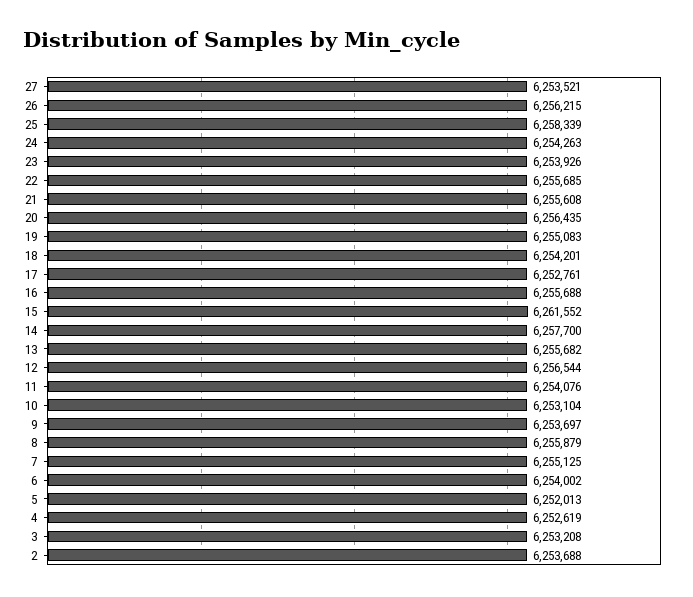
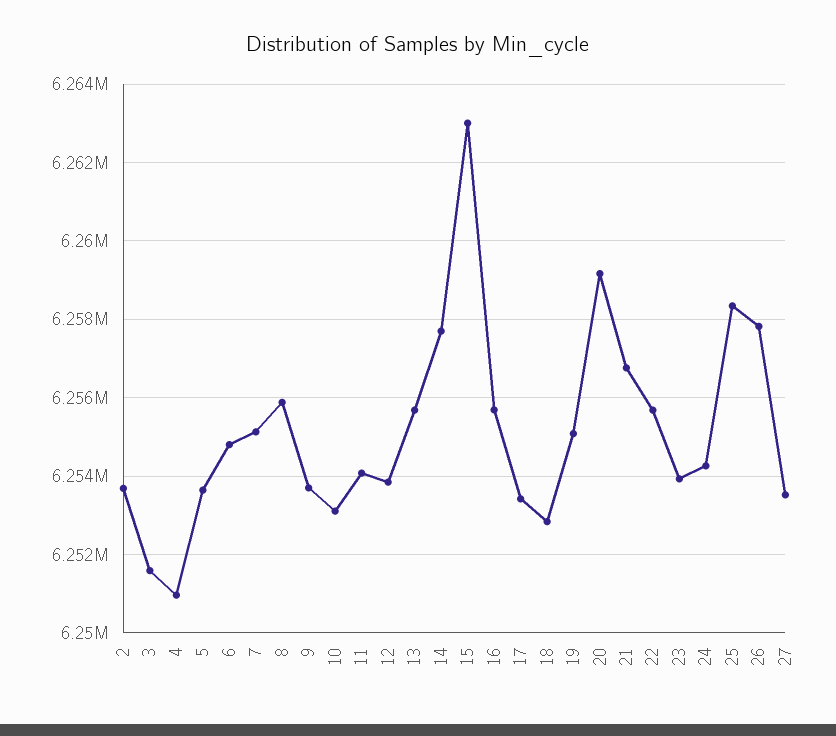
26: 6256215 -> 6257800
21: 6255608 -> 6256800
20: 6256435 -> 6259200
18: 6254201 -> 6252800
17: 6252761 -> 6253400
15: 6261552 -> 6263000
12: 6256544 -> 6253800
6: 6254002 -> 6254800
5: 6252013 -> 6253600
4: 6252619 -> 6251000
3: 6253208 -> 6251600

